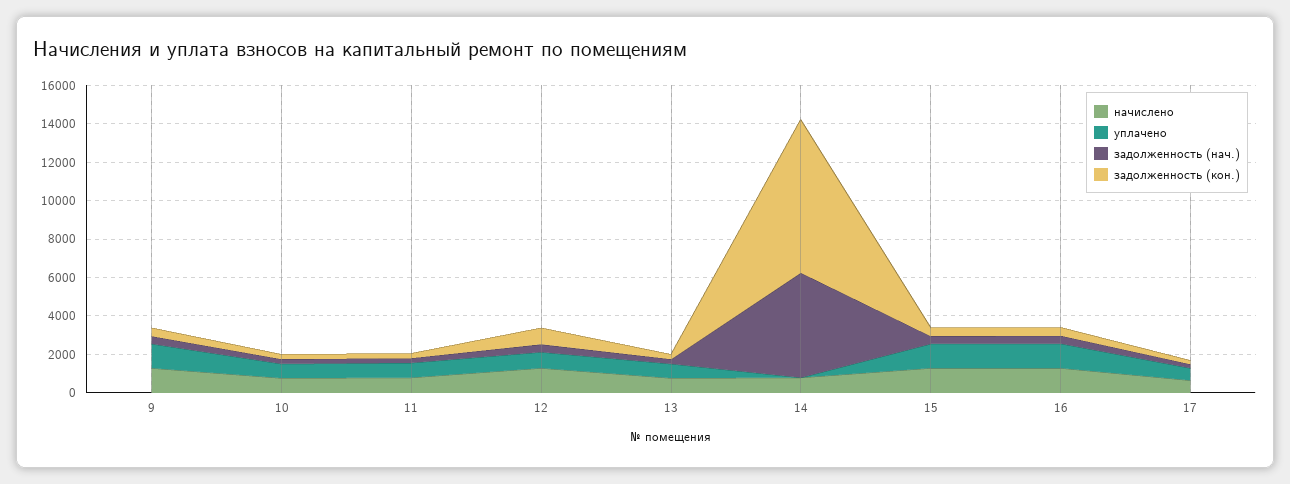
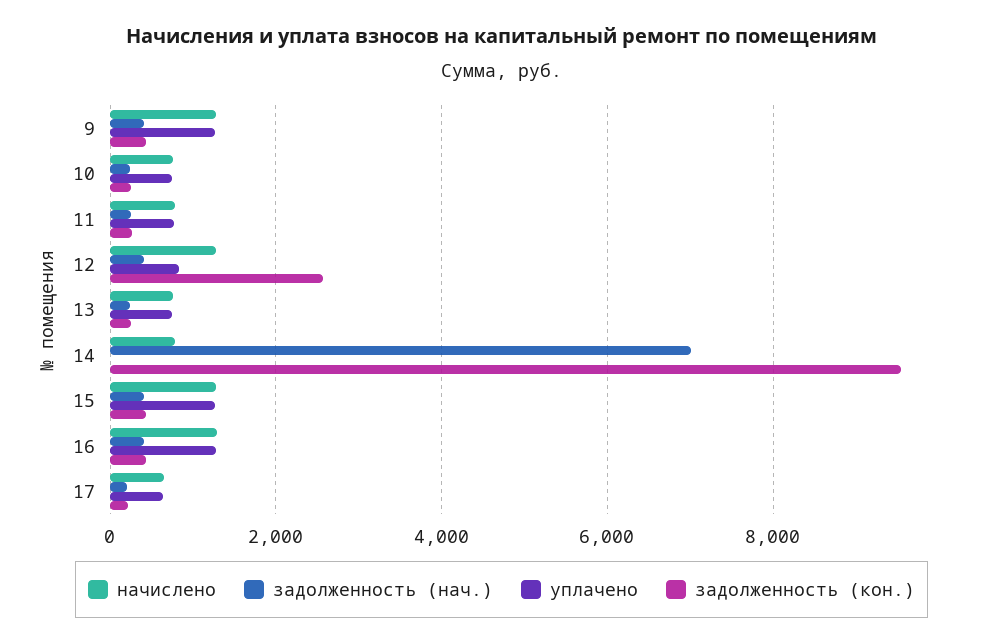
задолженность (кон.), 12: 1000 -> 2600
задолженность (нач.), 14: 5500 -> 7000
задолженность (кон.), 14: 8000 -> 9600

